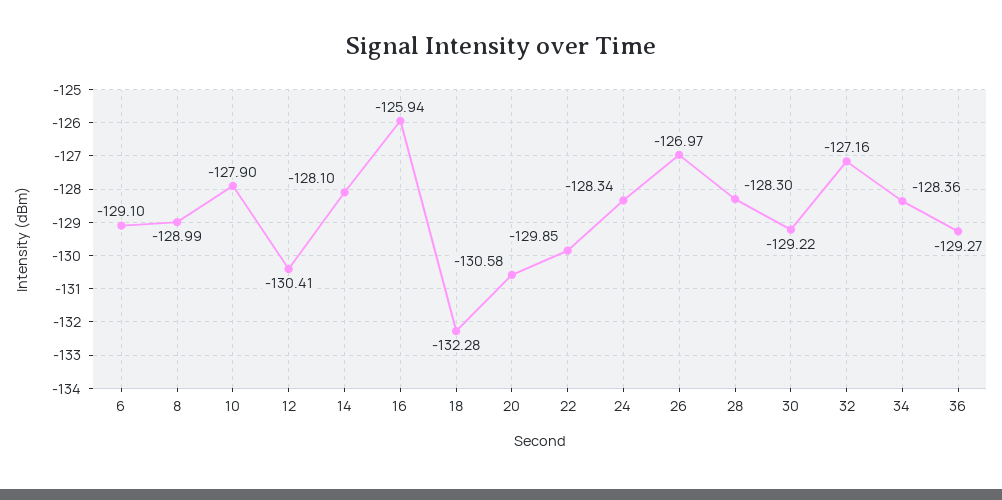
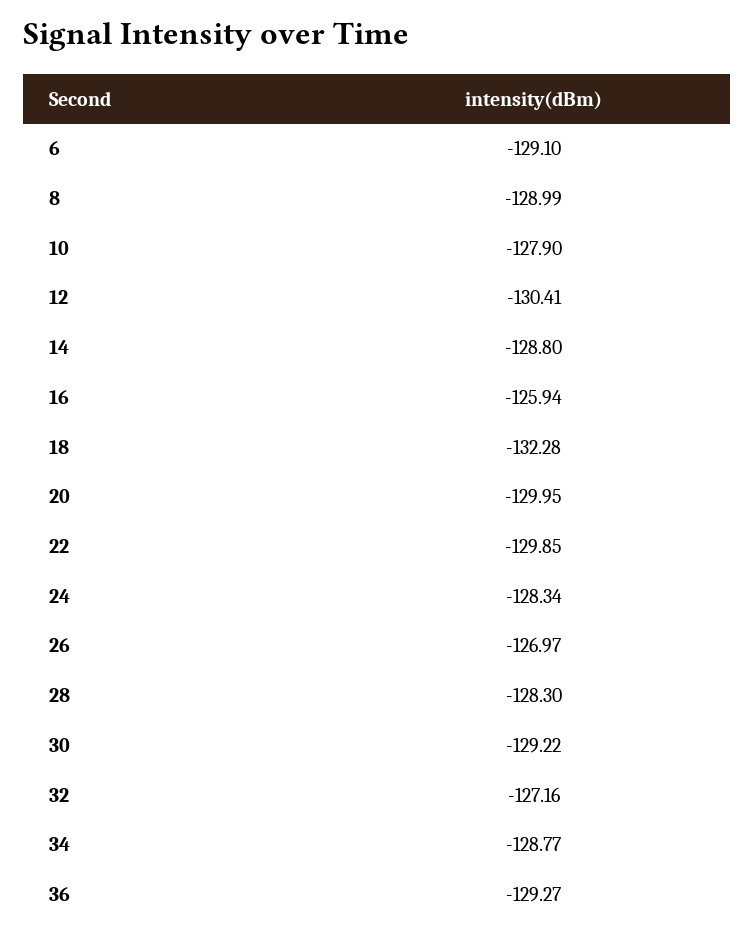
14: -128.1 -> -128.8
20: -130.58 -> -129.95
34: -128.36 -> -128.77

